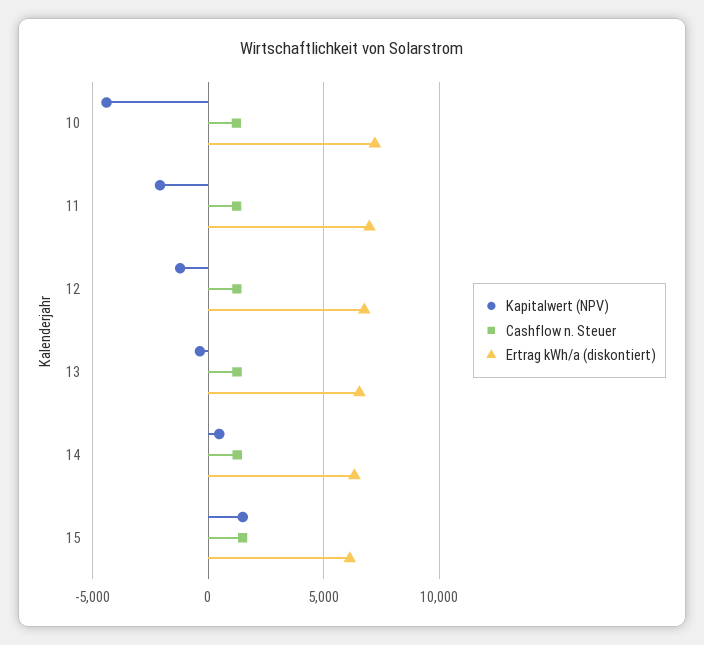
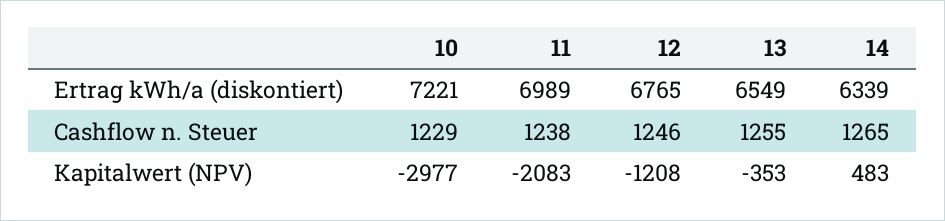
Kapitalwert (NPV), 10: -4500 -> -2977
Kapitalwert (NPV), 15: 1500 -> none
Cashflow n. Steuer, 15: 1500 -> none
Ertrag kWh/a (diskontiert), 15: 6000 -> none

